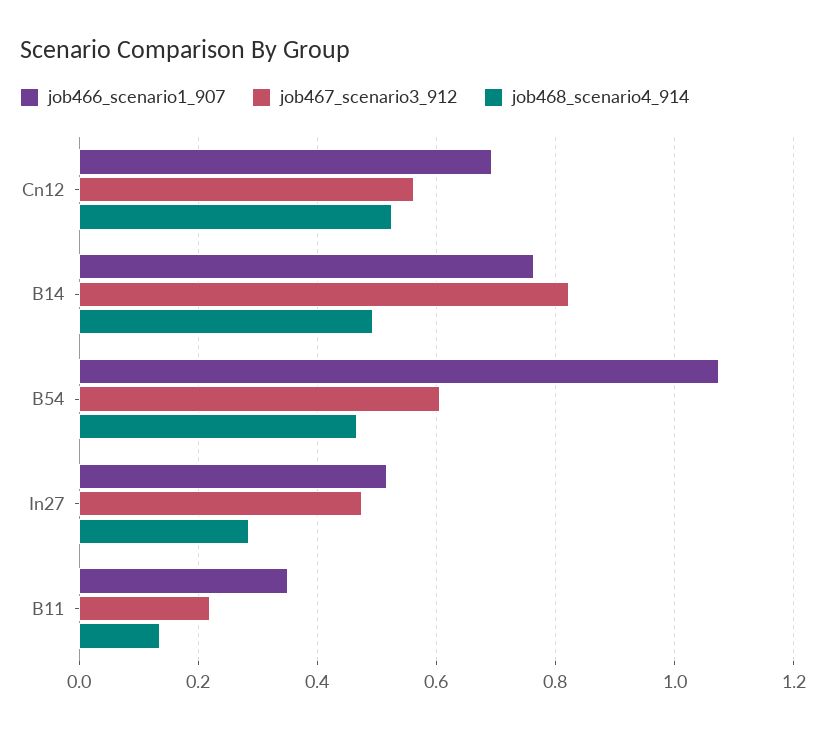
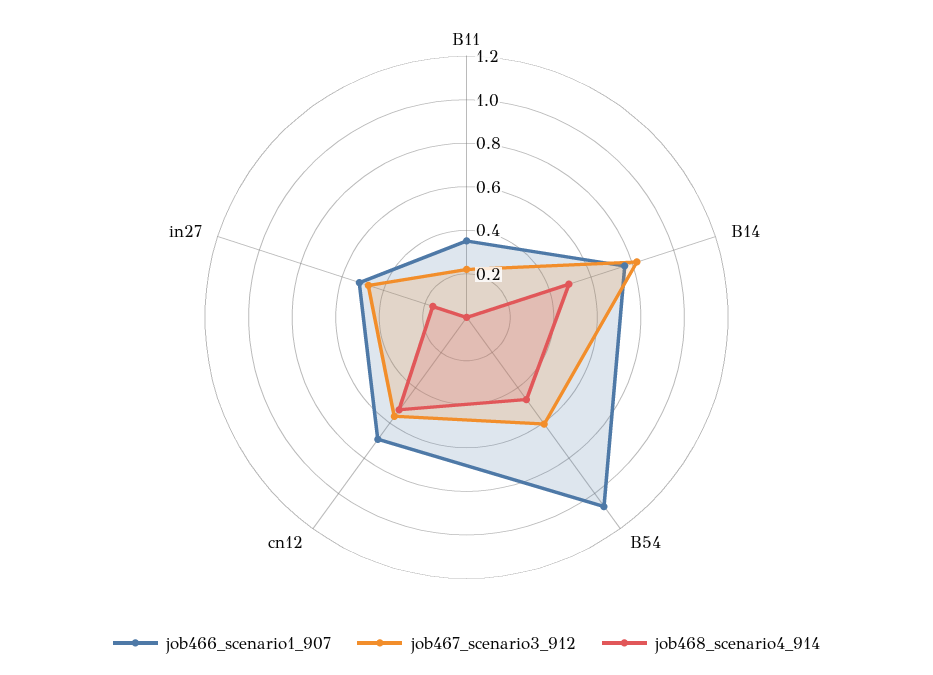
job468_scenario4_914, In27: 0.28 -> 0.15
job468_scenario4_914, B11: 0.14 -> 0

